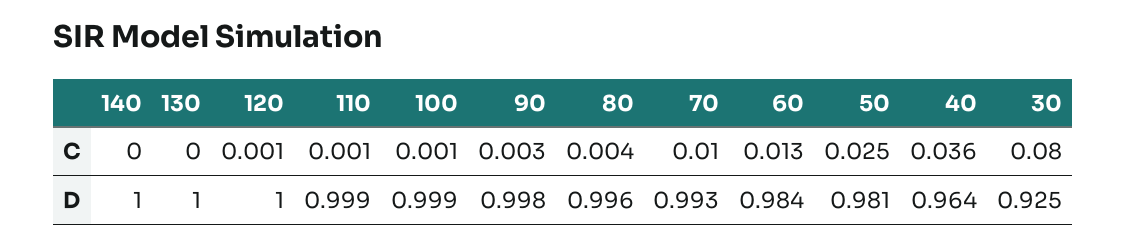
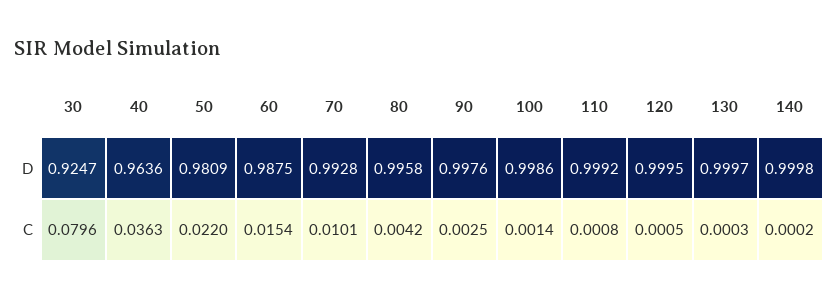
60, C: 0.013 -> 0.0154
50, C: 0.025 -> 0.022
60, D: 0.984 -> 0.9875

